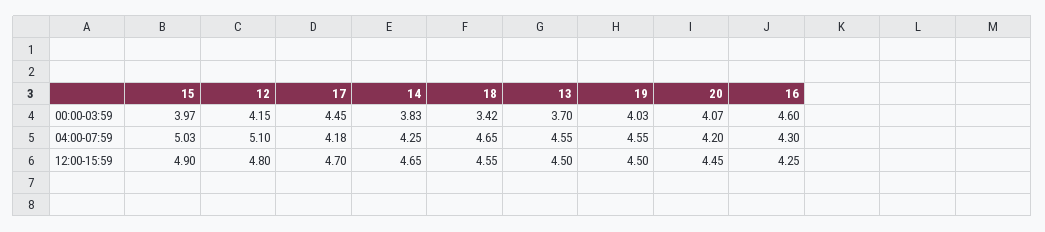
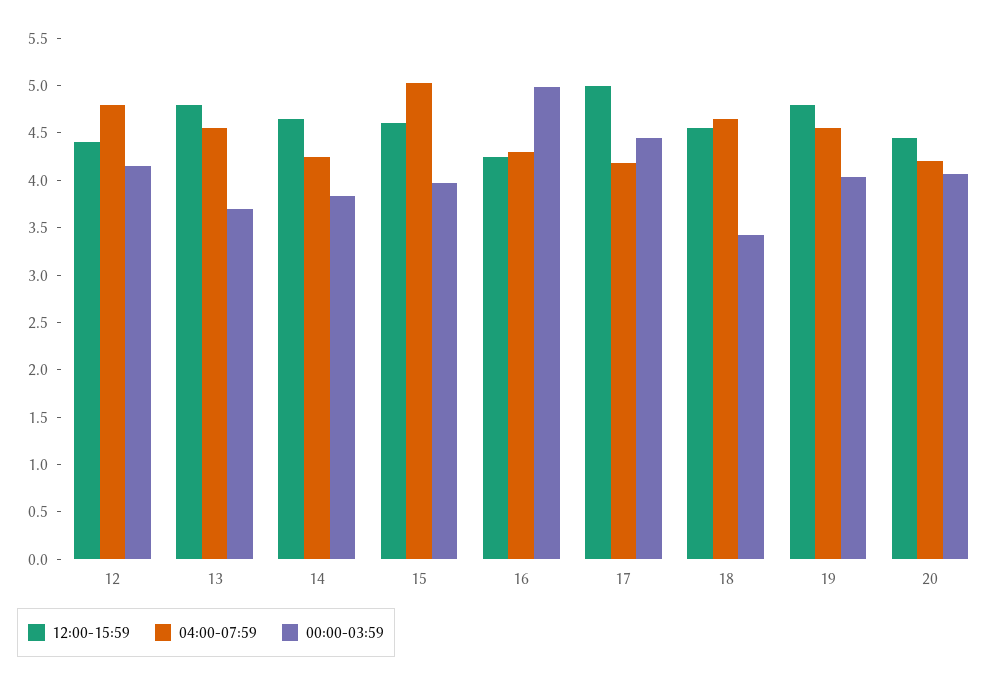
00:00-03:59, 16: 4.6 -> 5
04:00-07:59, 12: 5.1 -> 4.8
12:00-15:59, 15: 4.9 -> 4.6
12:00-15:59, 12: 4.8 -> 4.4
12:00-15:59, 17: 4.7 -> 5
12:00-15:59, 13: 4.5 -> 4.8
12:00-15:59, 19: 4.5 -> 4.8

